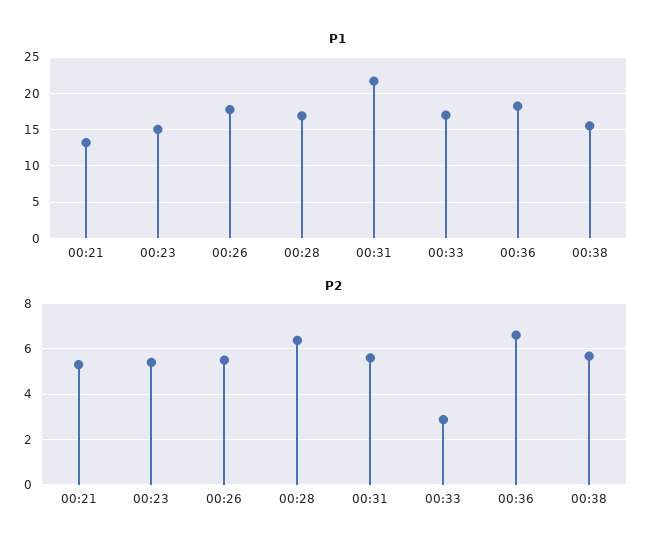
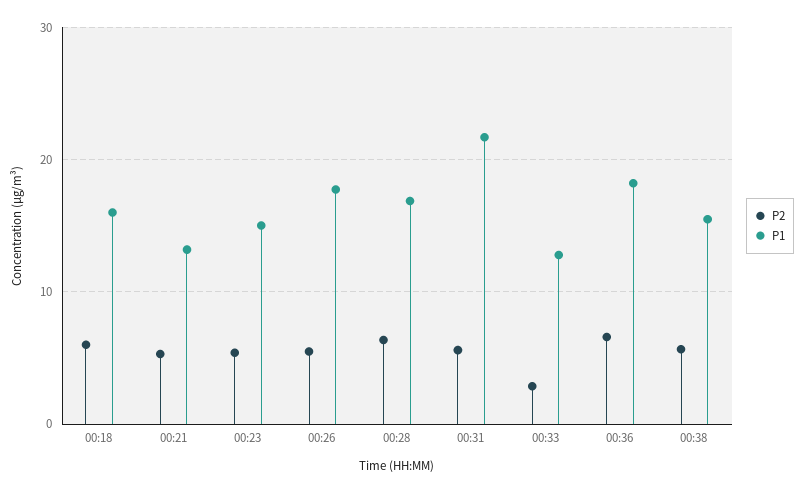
P1, 00:33: 17 -> 13
P2, 00:18: none -> 6
P1, 00:18: none -> 16

